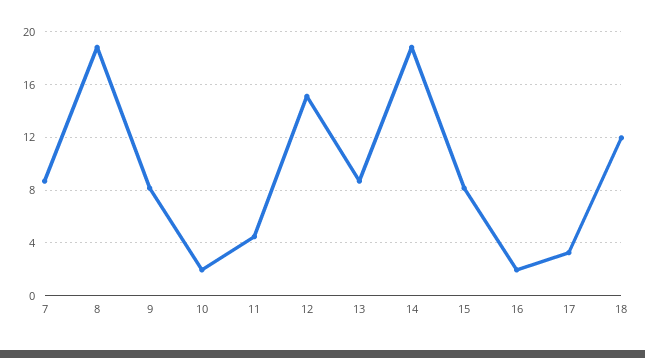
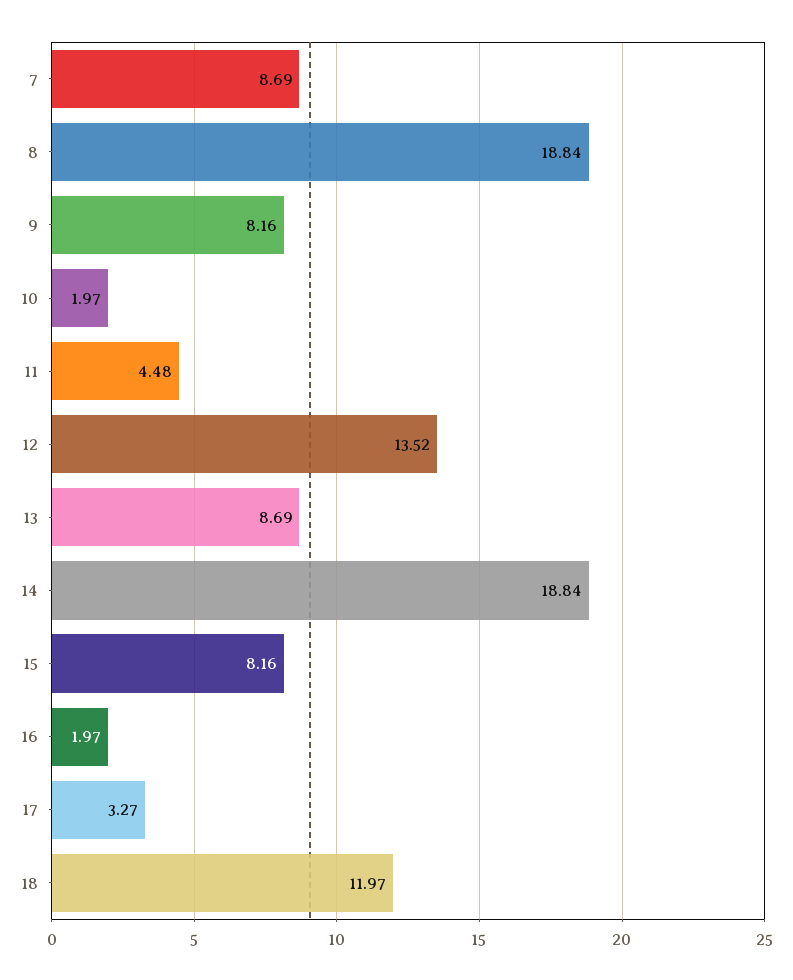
12: 15 -> 13.52

